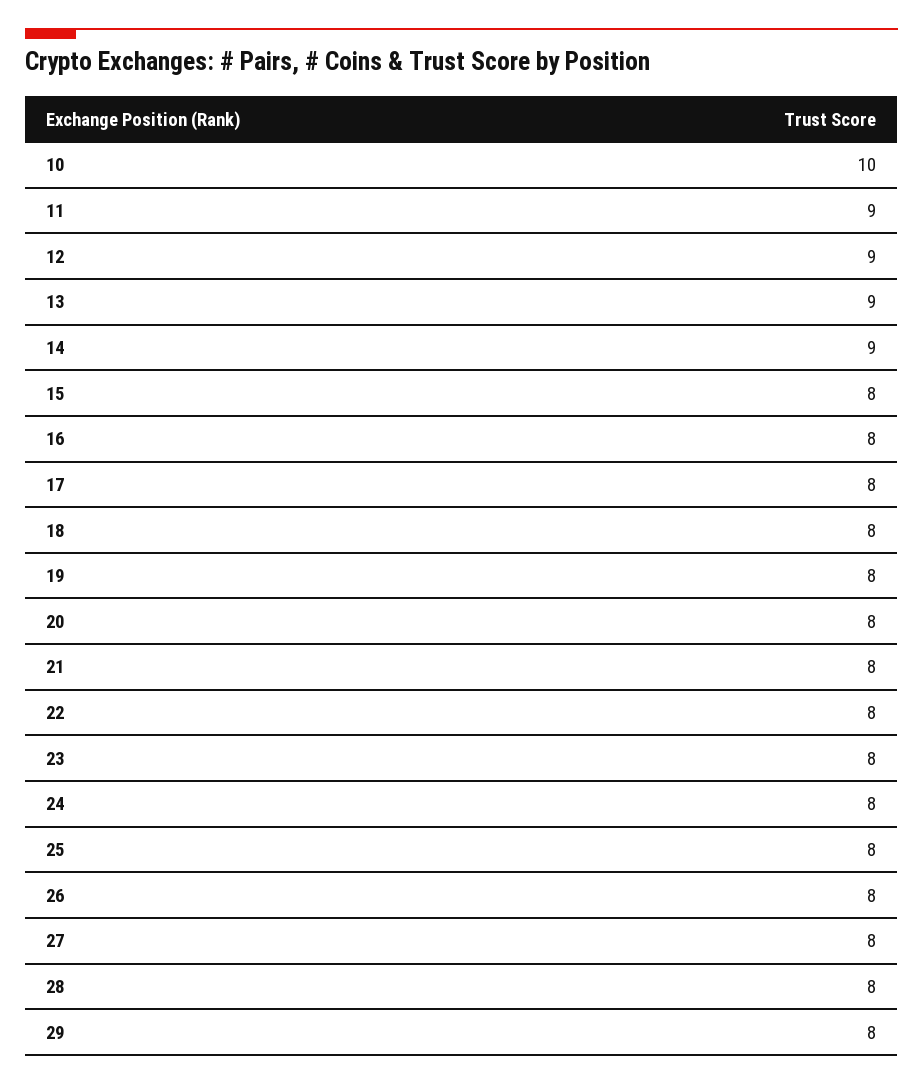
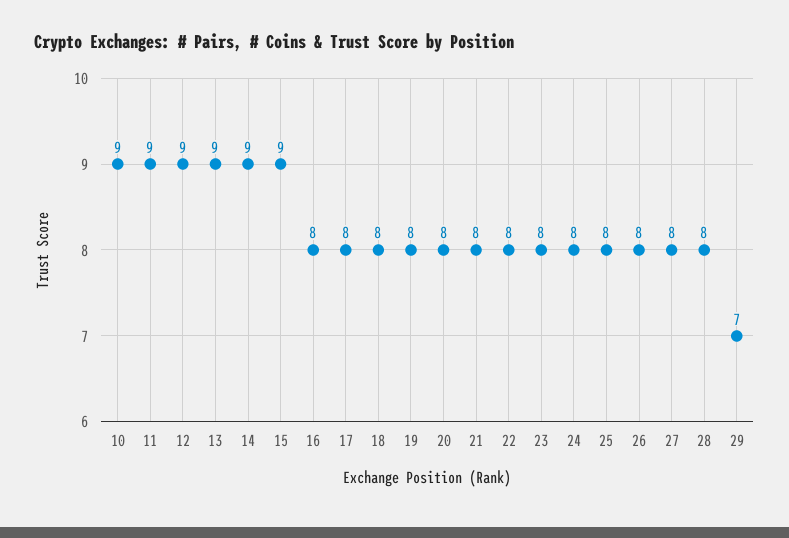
10: 10 -> 9
15: 8 -> 9
29: 8 -> 7

